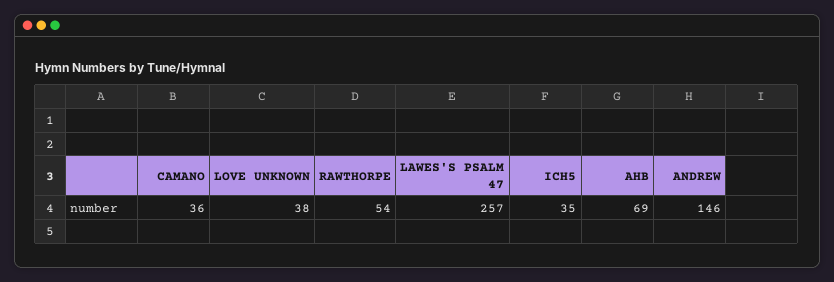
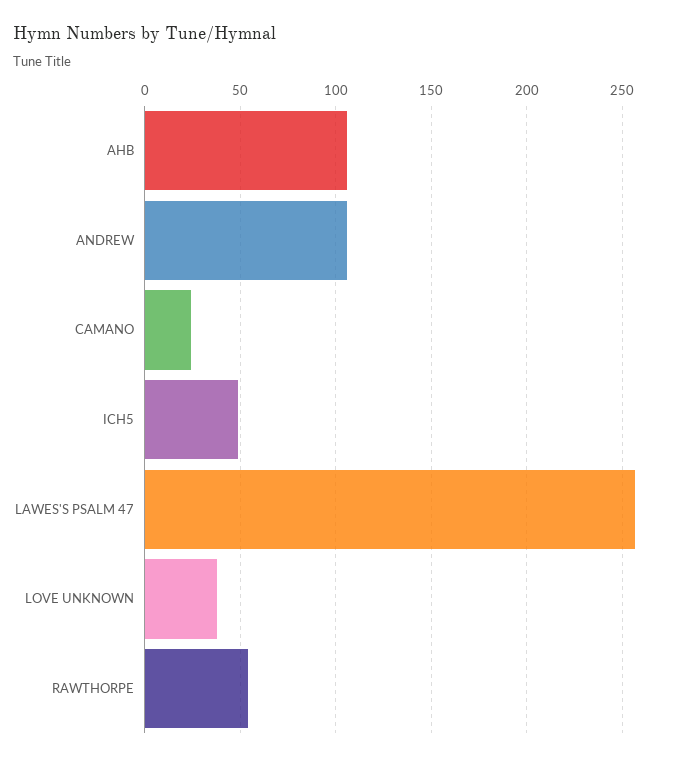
CAMANO: 36 -> 25
ICH5: 35 -> 50
AHB: 69 -> 105
ANDREW: 146 -> 105

